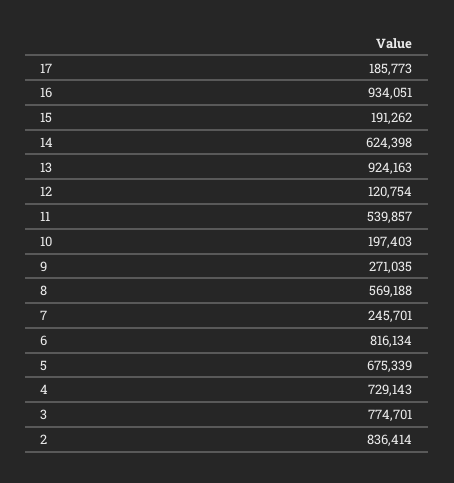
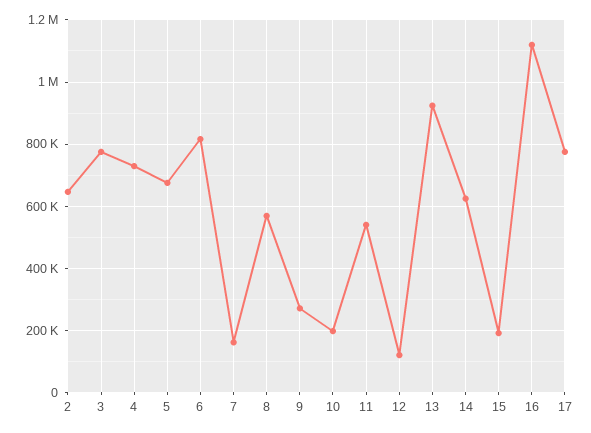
17: 185773 -> 780000
16: 934051 -> 1120000
7: 245701 -> 160000
2: 836414 -> 640000

